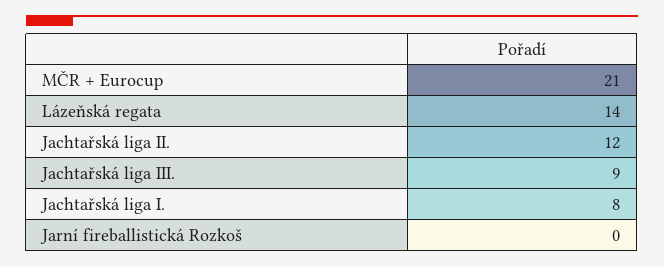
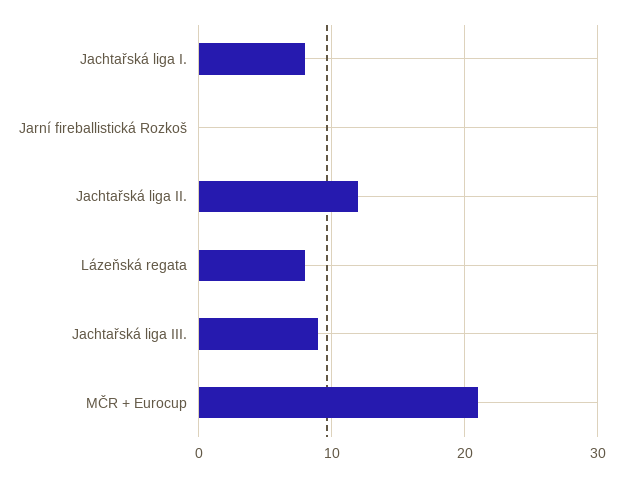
Lázeňská regata: 14 -> 8

